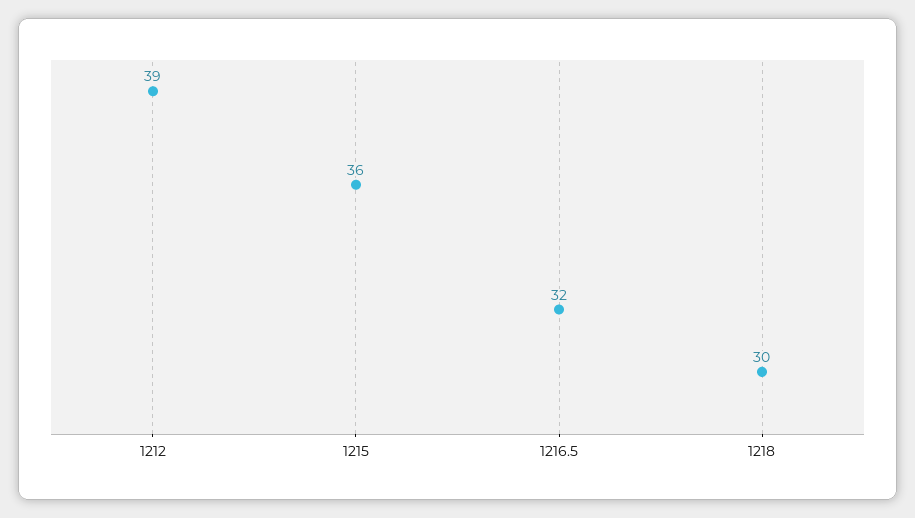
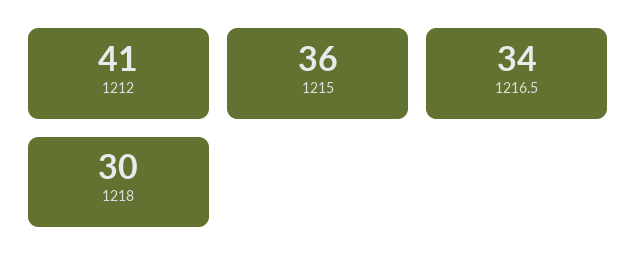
1212: 39 -> 41
1216.5: 32 -> 34

